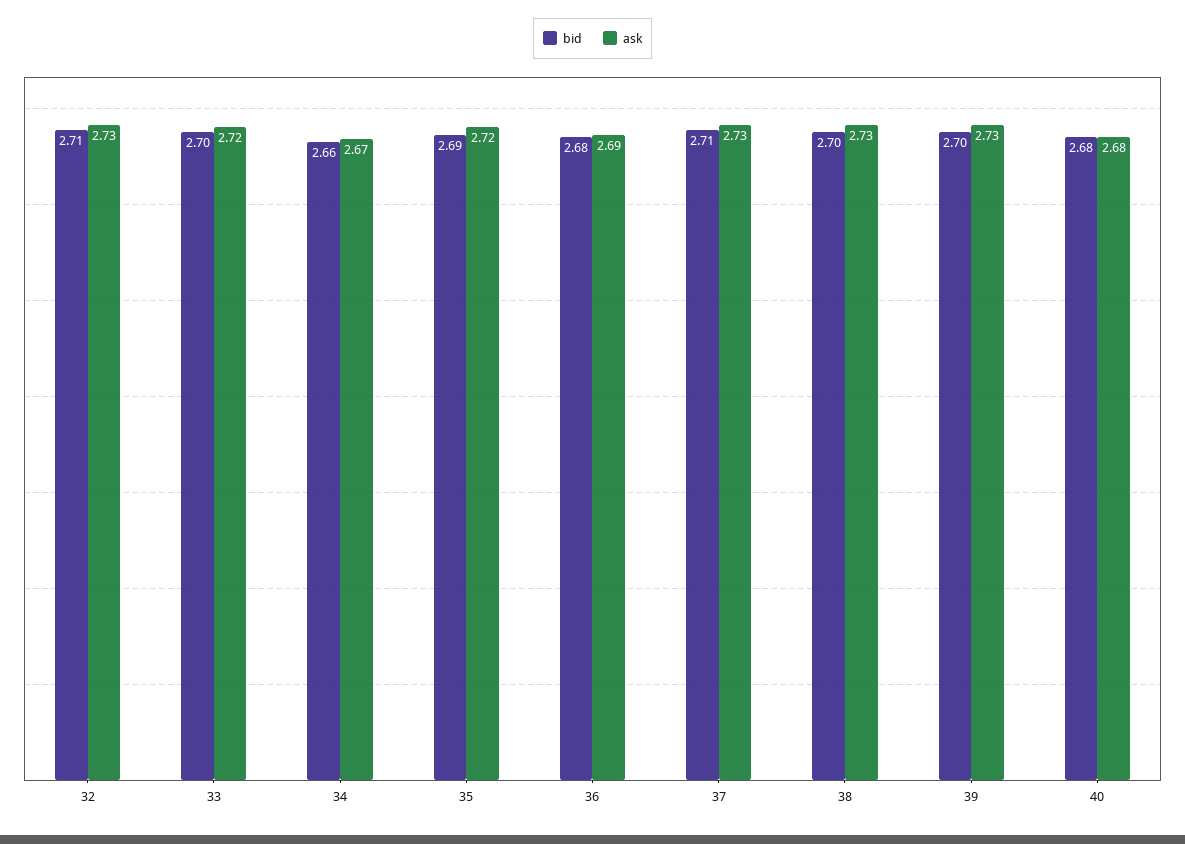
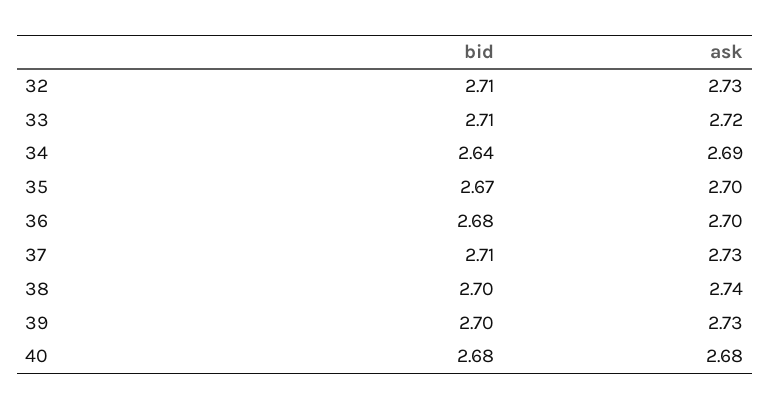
bid, 33: 2.7 -> 2.71
bid, 34: 2.66 -> 2.64
ask, 34: 2.67 -> 2.69
bid, 35: 2.69 -> 2.67
ask, 35: 2.72 -> 2.7
ask, 36: 2.69 -> 2.7
ask, 38: 2.73 -> 2.74

